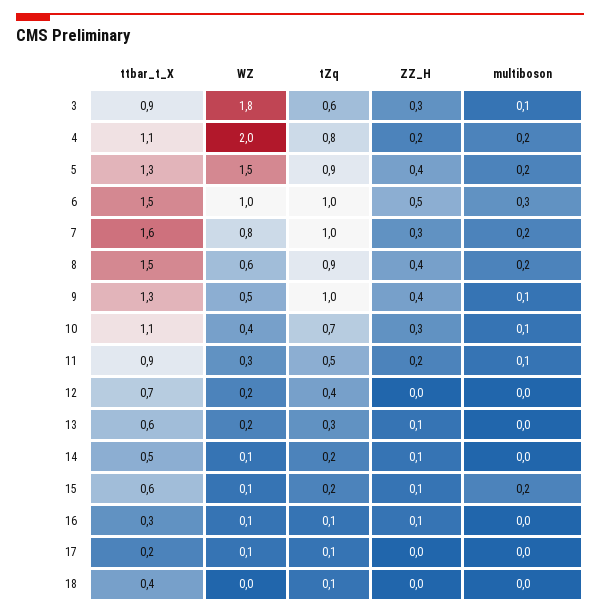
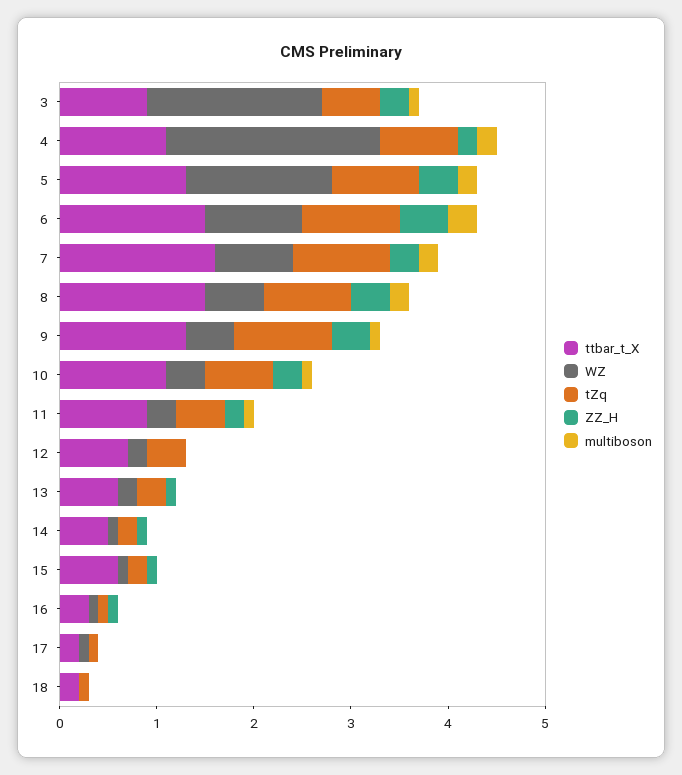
WZ, 4: 2 -> 2.2
multiboson, 15: 0.2 -> 0
ttbar_t_X, 18: 0.4 -> 0.2

